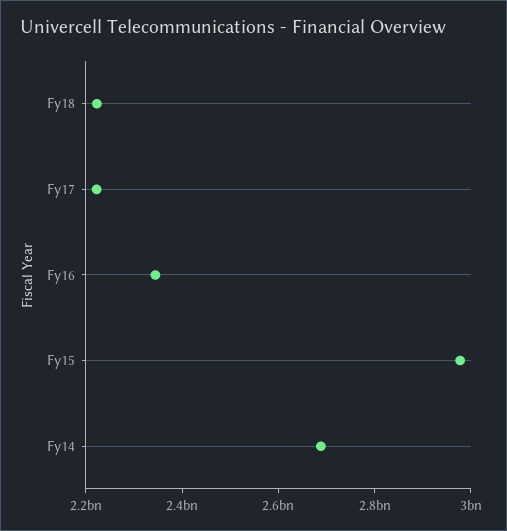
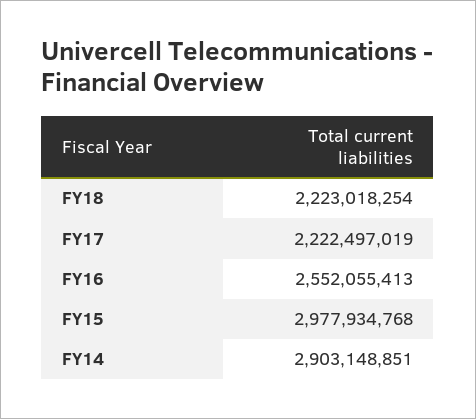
Fy16: 2350000000 -> 2552055413
Fy14: 2700000000 -> 2903148851

